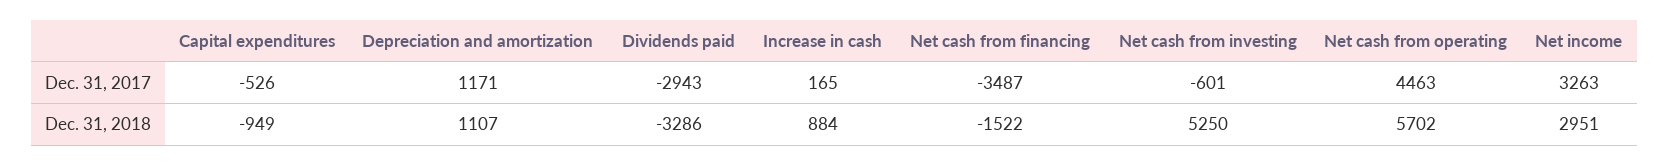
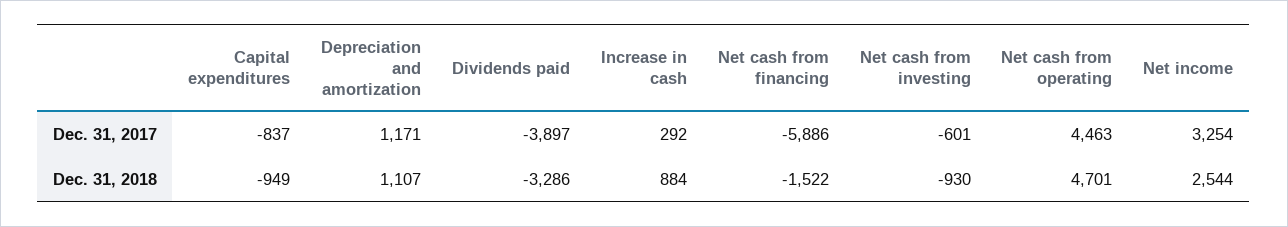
Capital expenditures, Dec. 31, 2017: -526 -> -837
Dividends paid, Dec. 31, 2017: -2943 -> -3897
Increase in cash, Dec. 31, 2017: 165 -> 292
Net cash from financing, Dec. 31, 2017: -3487 -> -5886
Net income, Dec. 31, 2017: 3263 -> 3254
Net cash from investing, Dec. 31, 2018: 5250 -> -930
Net cash from operating, Dec. 31, 2018: 5702 -> 4701
Net income, Dec. 31, 2018: 2951 -> 2544

